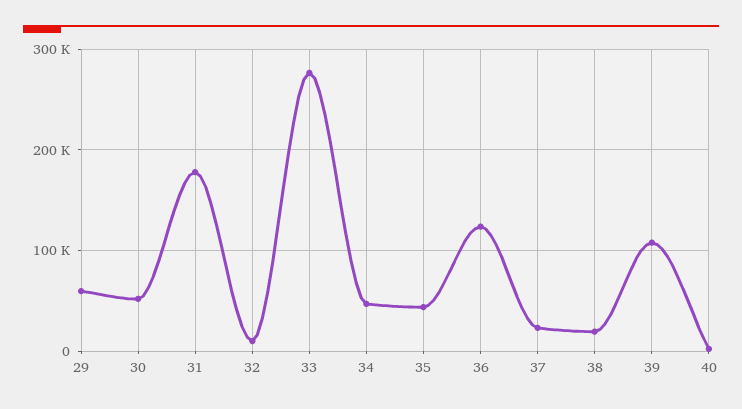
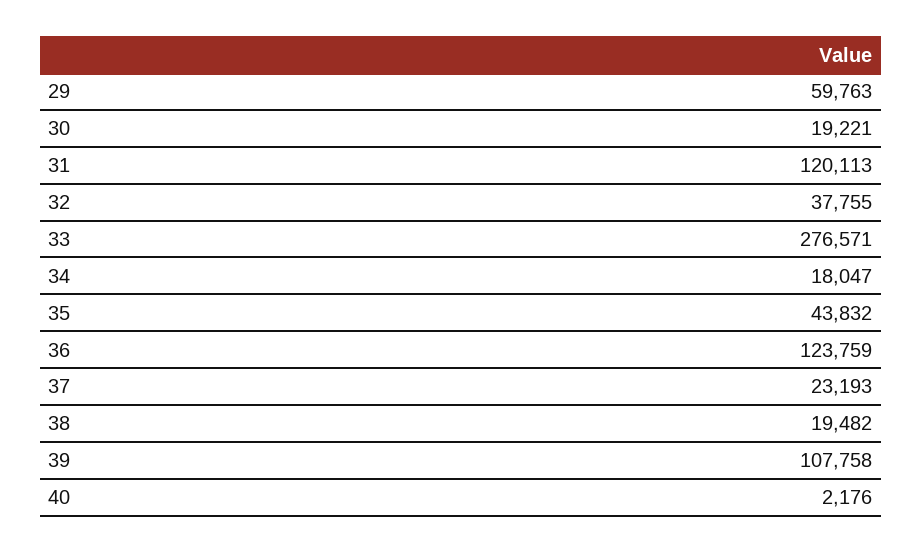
30: 50000 -> 19221
31: 180000 -> 120113
32: 10000 -> 37755
34: 50000 -> 18047

